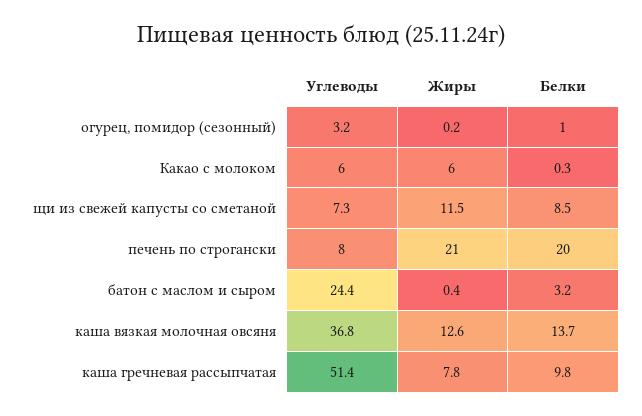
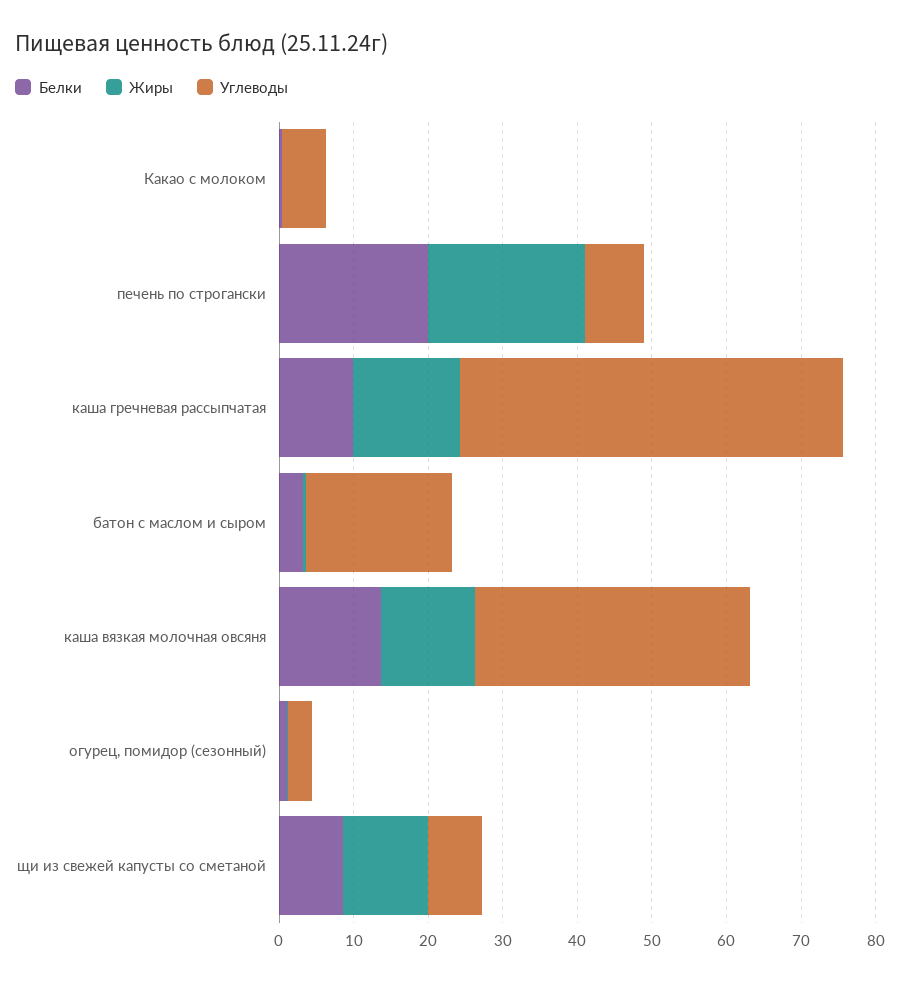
Жиры, Какао с молоком: 6 -> 0
Углеводы, батон с маслом и сыром: 24.4 -> 20
Жиры, каша гречневая рассыпчатая: 7.8 -> 14

